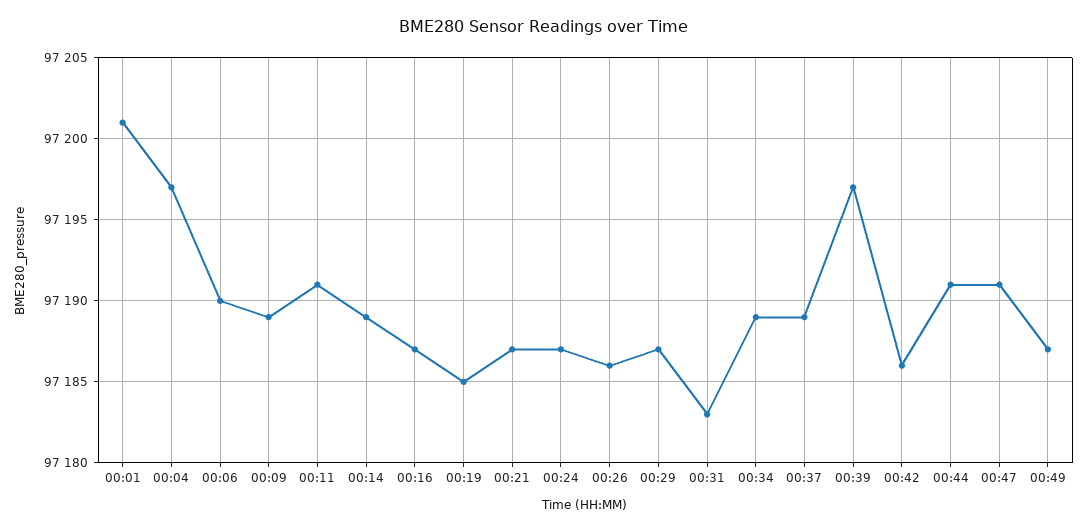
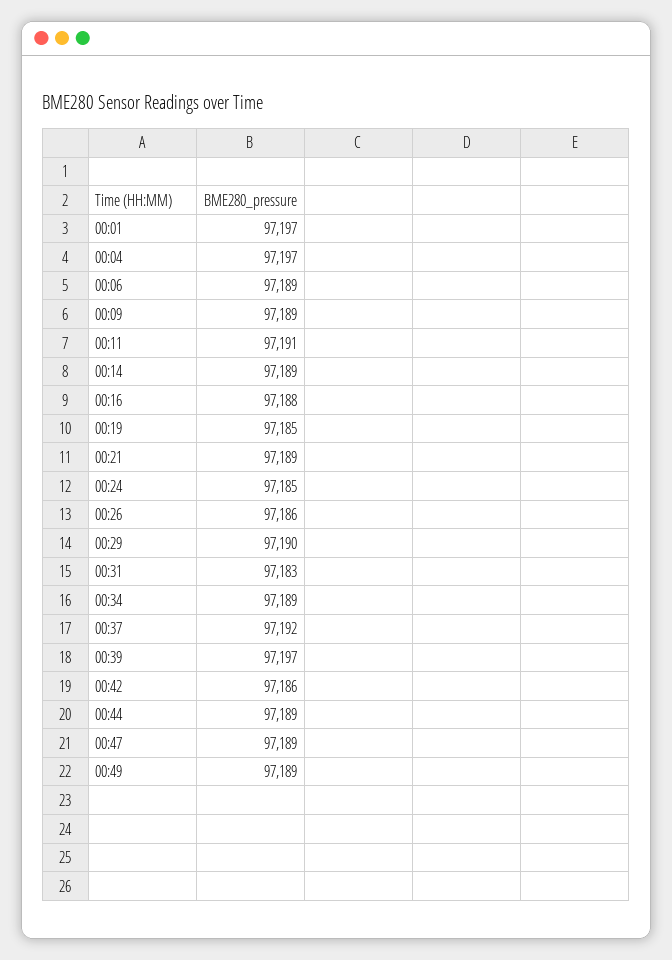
00:01: 97201 -> 97197
00:06: 97190 -> 97189
00:16: 97187 -> 97188
00:21: 97187 -> 97189
00:24: 97187 -> 97185
00:29: 97187 -> 97190
00:37: 97189 -> 97192
00:44: 97191 -> 97189
00:47: 97191 -> 97189
00:49: 97187 -> 97189

